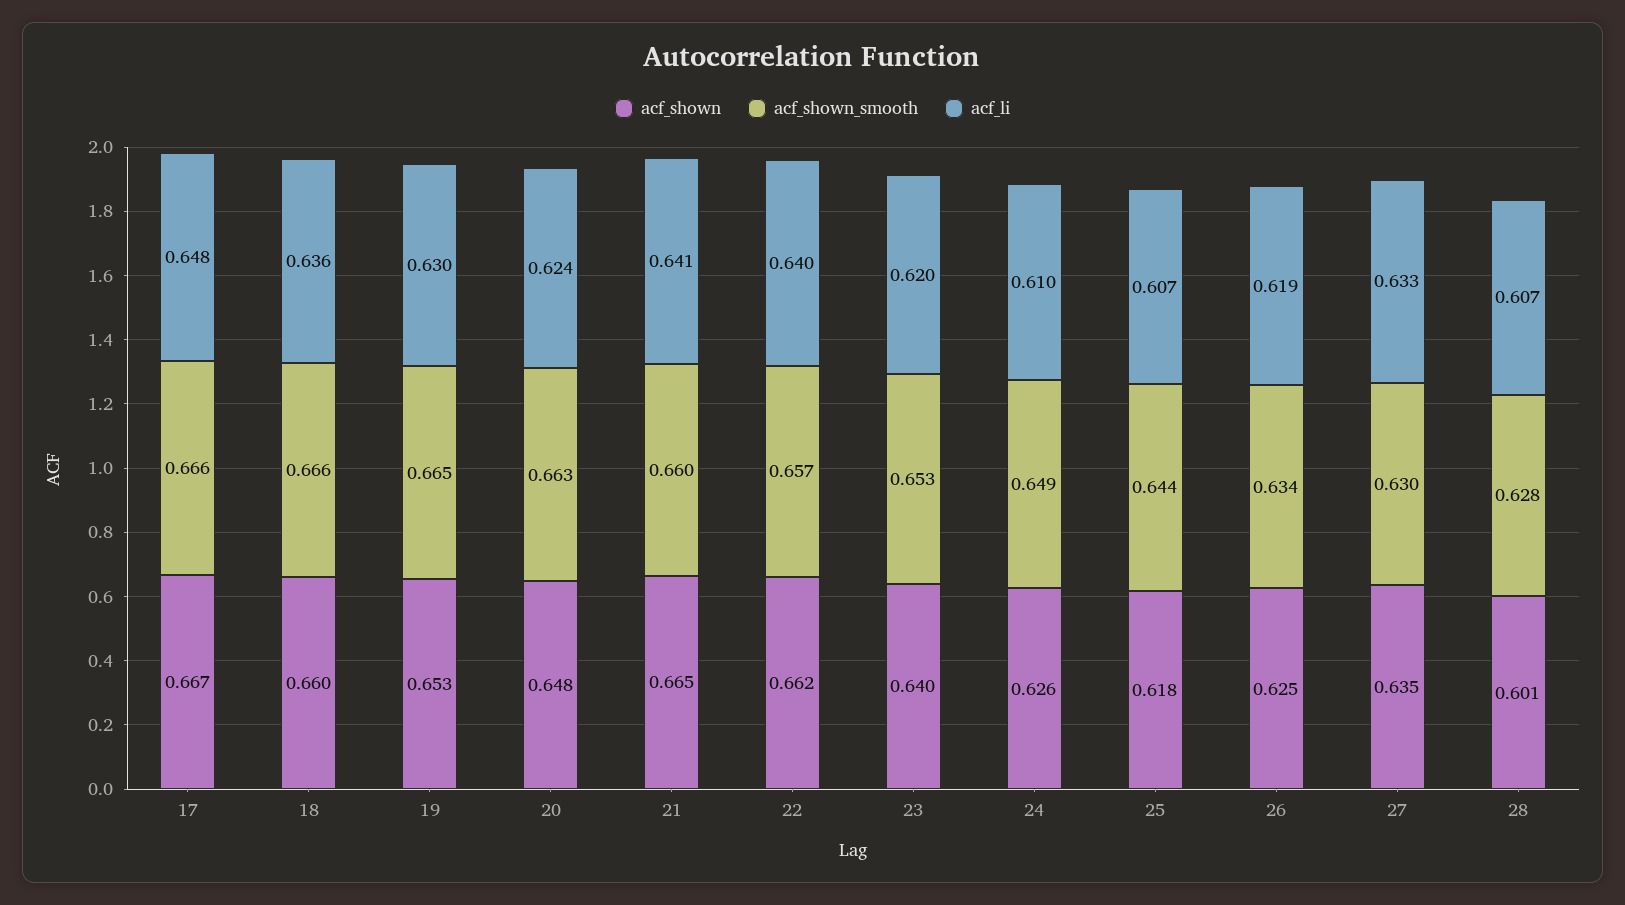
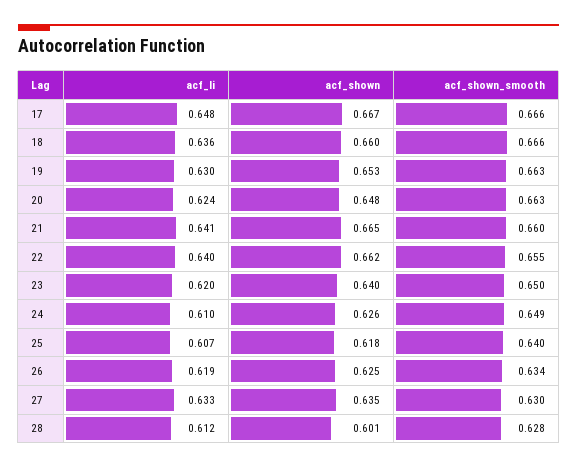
acf_shown_smooth, 19: 0.665 -> 0.663
acf_shown_smooth, 22: 0.657 -> 0.655
acf_shown_smooth, 23: 0.653 -> 0.65
acf_shown_smooth, 25: 0.644 -> 0.64
acf_li, 28: 0.607 -> 0.612

